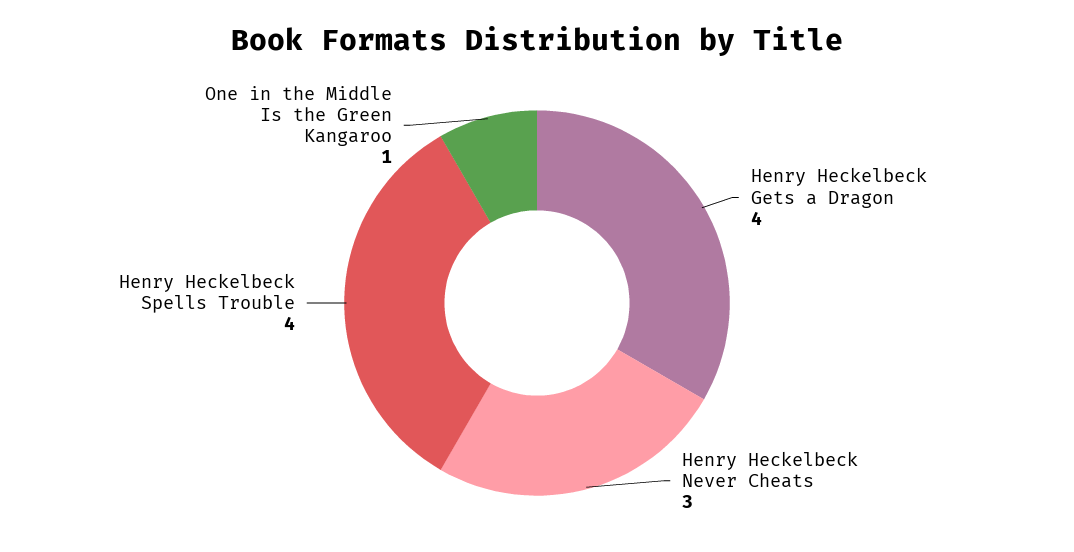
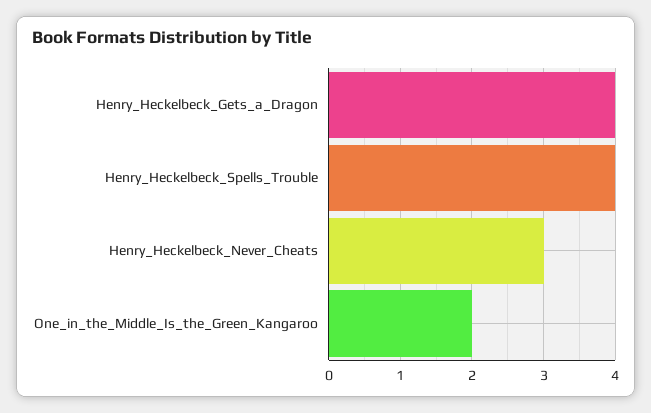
One in the Middle Is the Green Kangaroo: 1 -> 2

